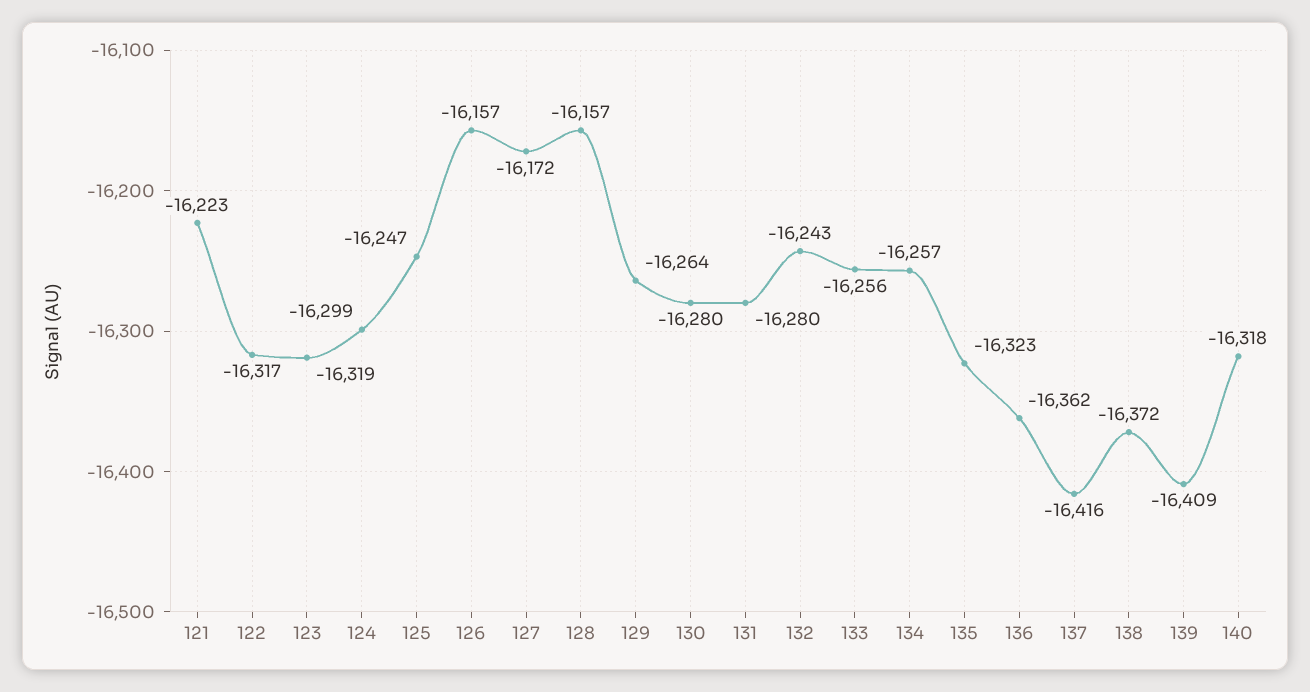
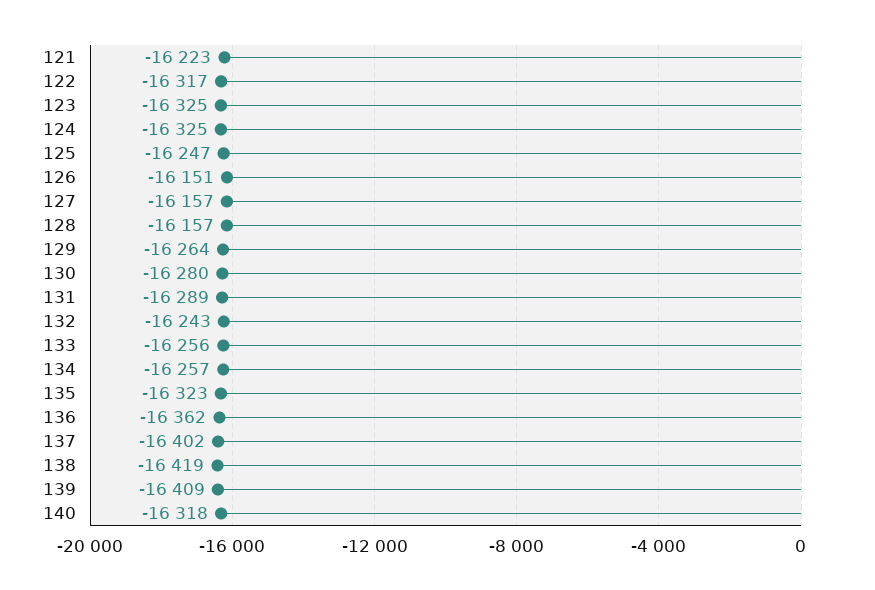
123: -16319 -> -16325
124: -16299 -> -16325
126: -16157 -> -16151
127: -16172 -> -16157
131: -16280 -> -16289
137: -16416 -> -16402
138: -16372 -> -16419

